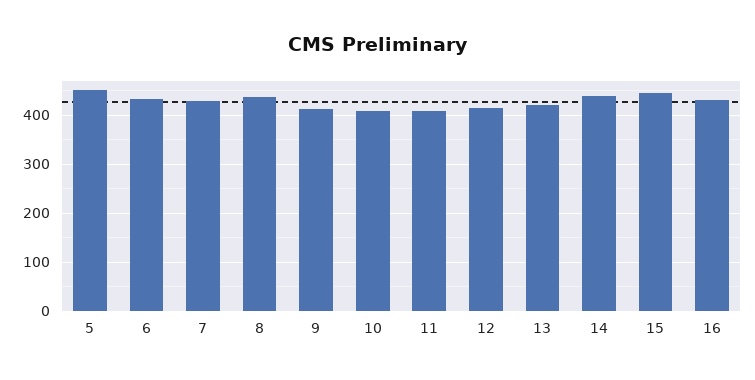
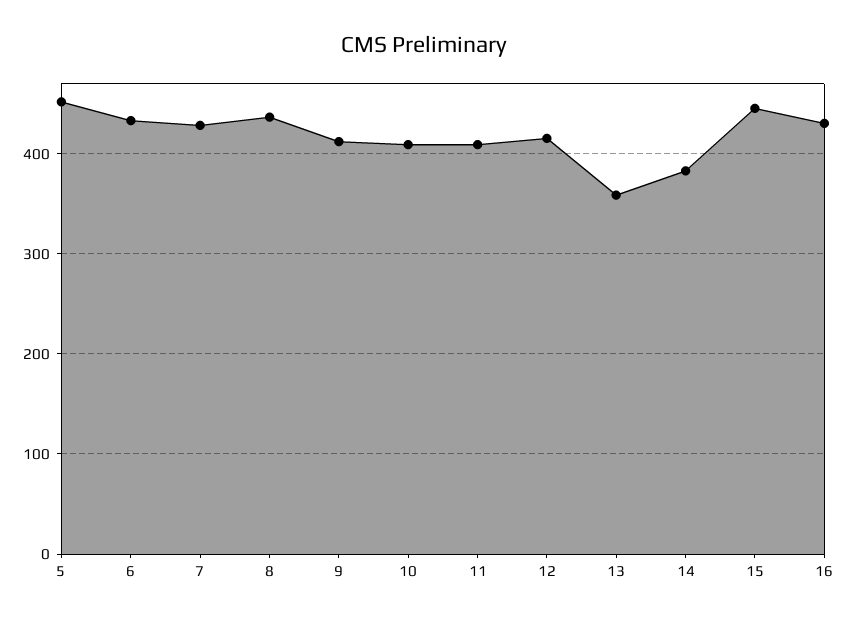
13: 420 -> 360
14: 440 -> 380

